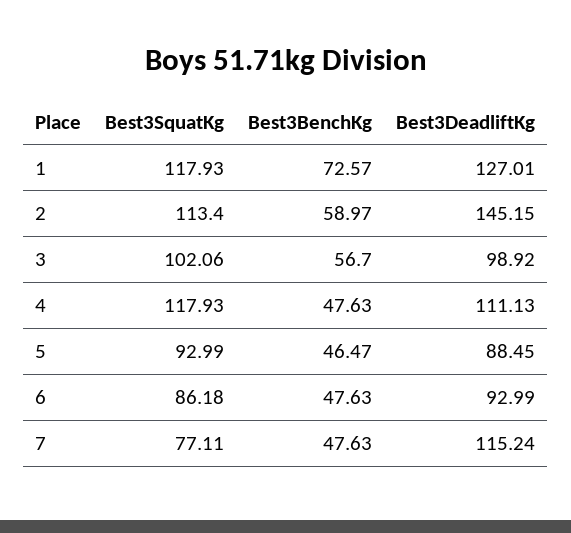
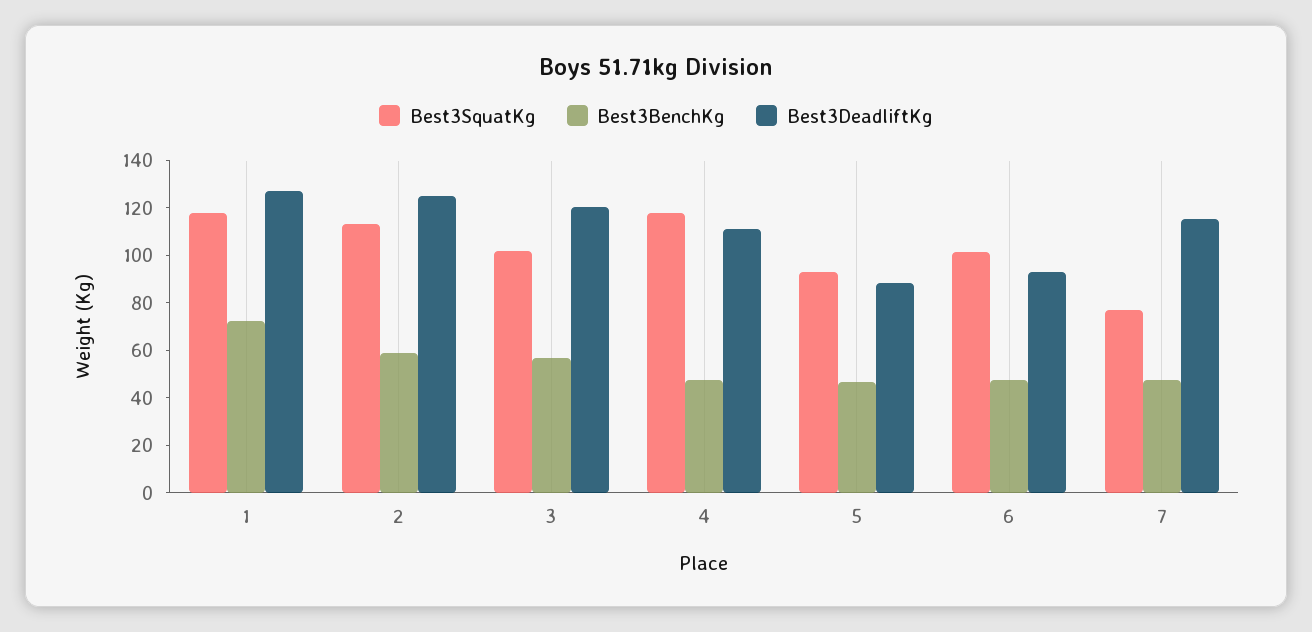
Best3DeadliftKg, 2: 145.15 -> 125
Best3DeadliftKg, 3: 98.92 -> 120
Best3SquatKg, 6: 86.18 -> 100

